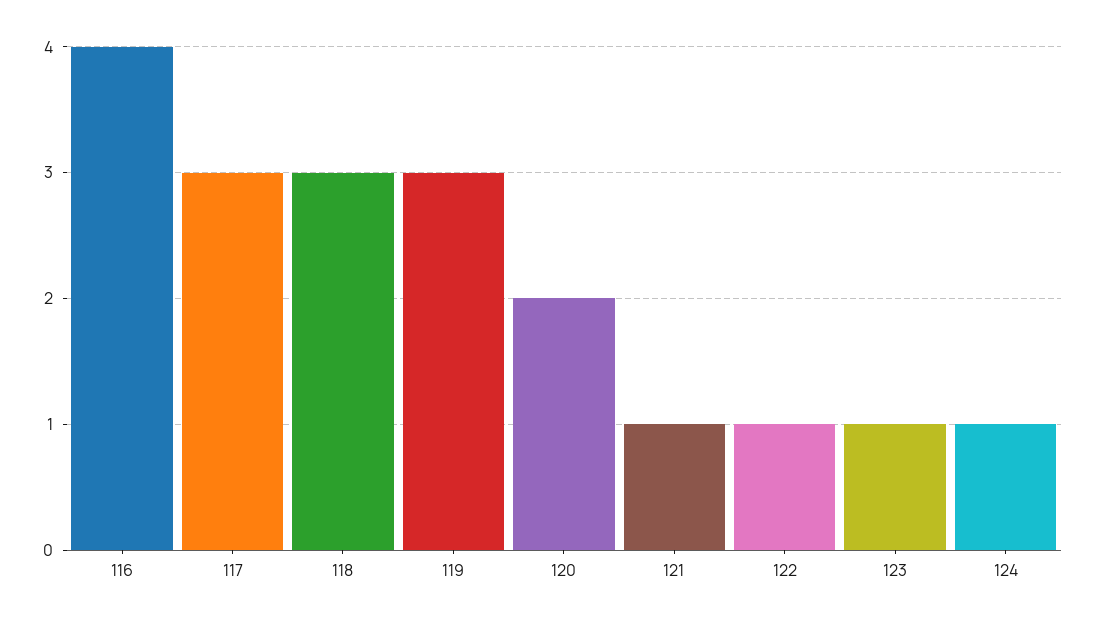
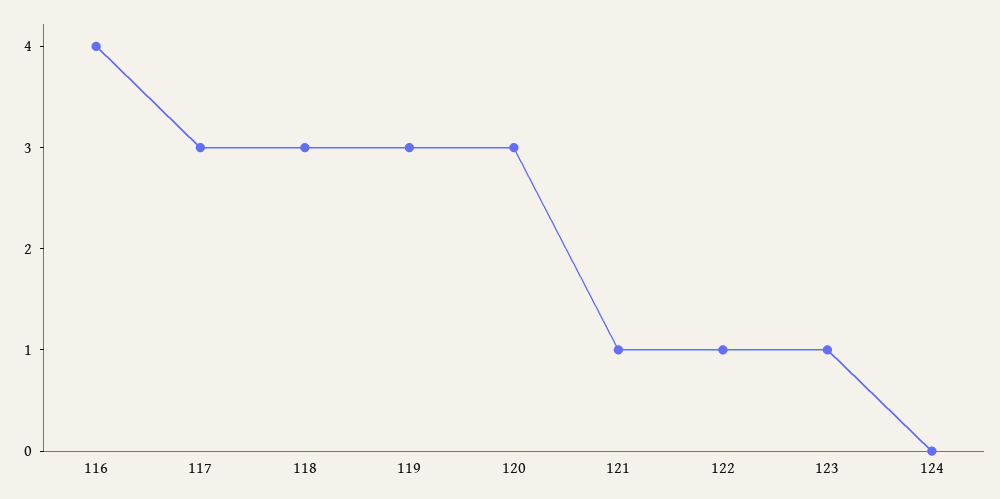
120: 2 -> 3
124: 1 -> 0

